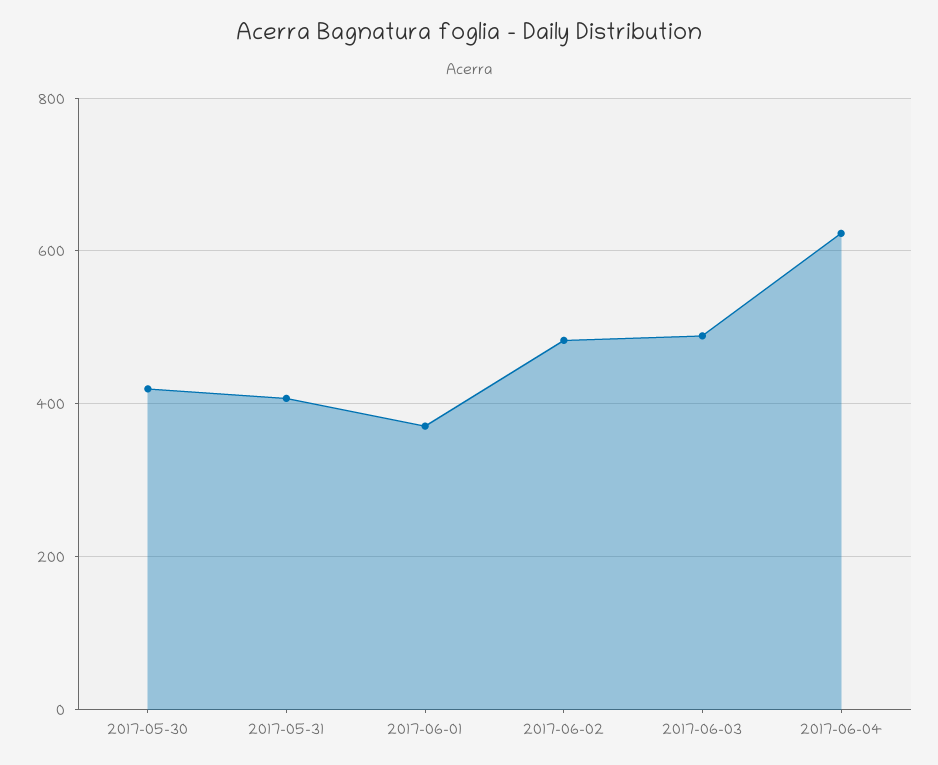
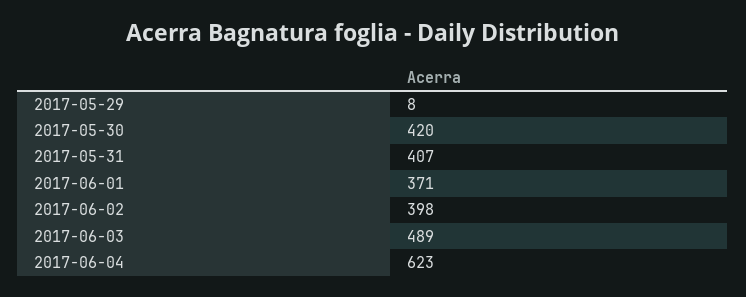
2017-06-02: 480 -> 398
2017-05-29: none -> 8

